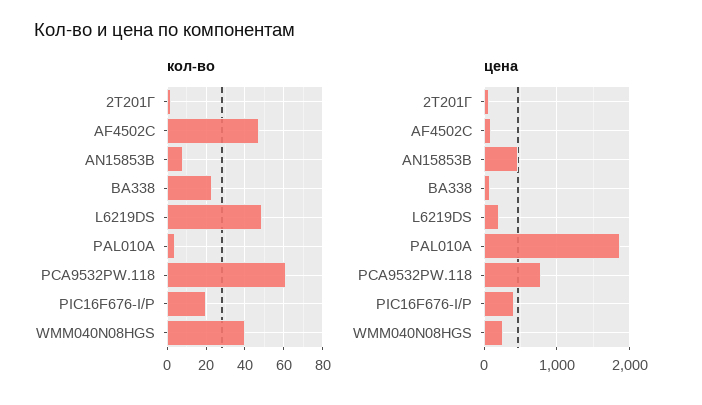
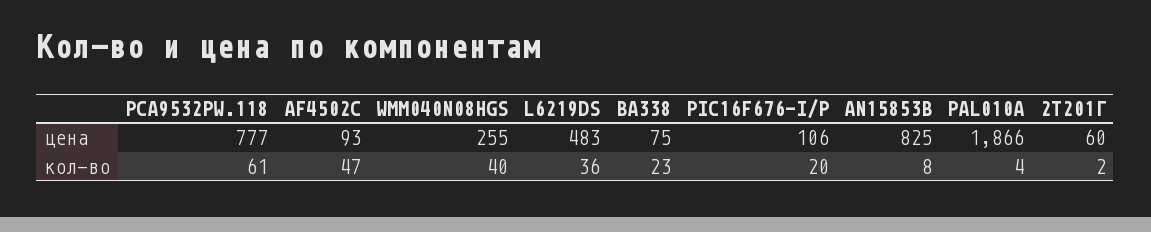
кол-во, L6219DS: 50 -> 36
цена, AN15853B: 500 -> 825
цена, L6219DS: 200 -> 483
цена, PIC16F676-I/P: 400 -> 106

